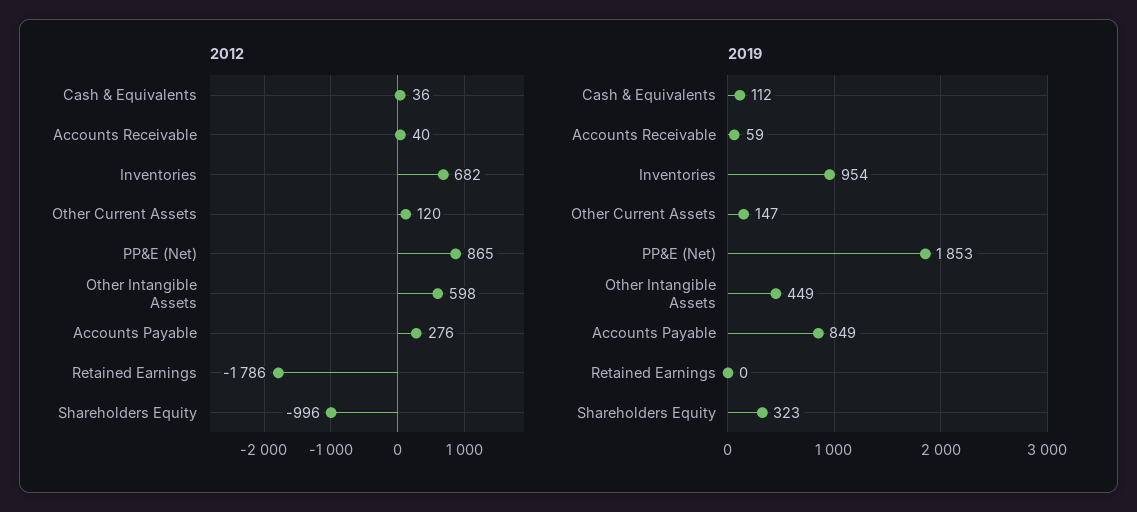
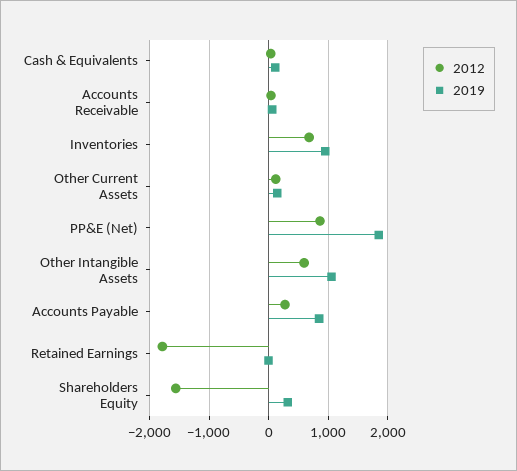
2012, Shareholders Equity: -996 -> -1600
2019, Other Intangible Assets: 449 -> 1000

